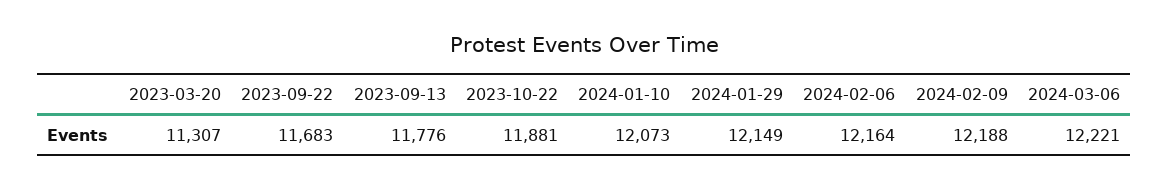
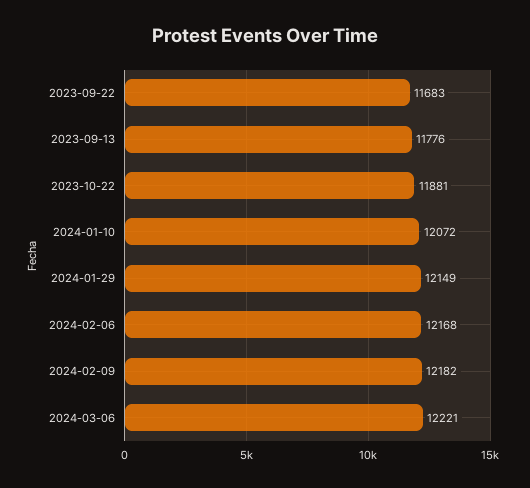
2023-03-20: 11307 -> none
2024-01-10: 12073 -> 12072
2024-02-06: 12164 -> 12168
2024-02-09: 12188 -> 12182

